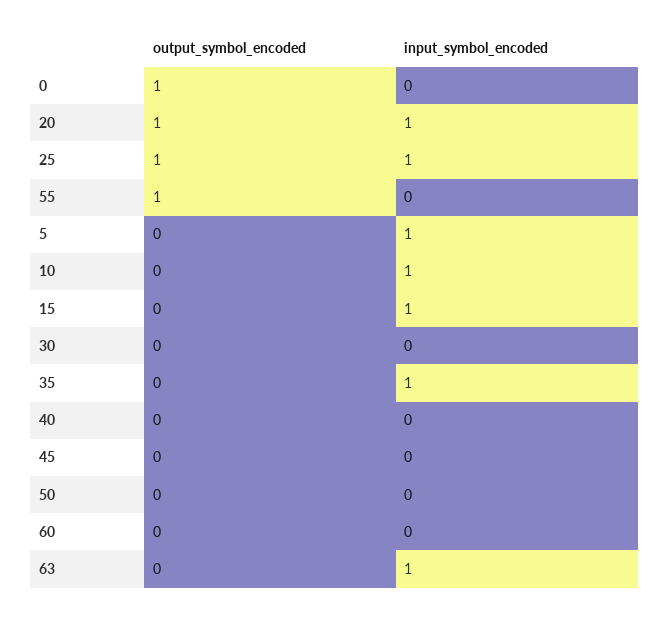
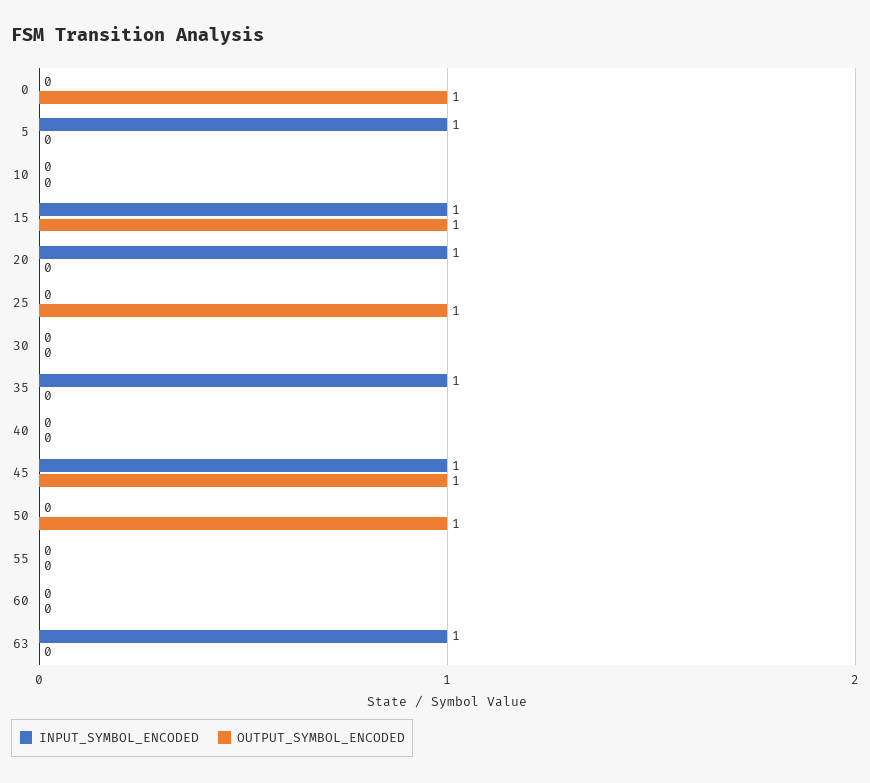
output_symbol_encoded, 20: 1 -> 0
input_symbol_encoded, 25: 1 -> 0
output_symbol_encoded, 55: 1 -> 0
input_symbol_encoded, 10: 1 -> 0
output_symbol_encoded, 15: 0 -> 1
output_symbol_encoded, 45: 0 -> 1
input_symbol_encoded, 45: 0 -> 1
output_symbol_encoded, 50: 0 -> 1

